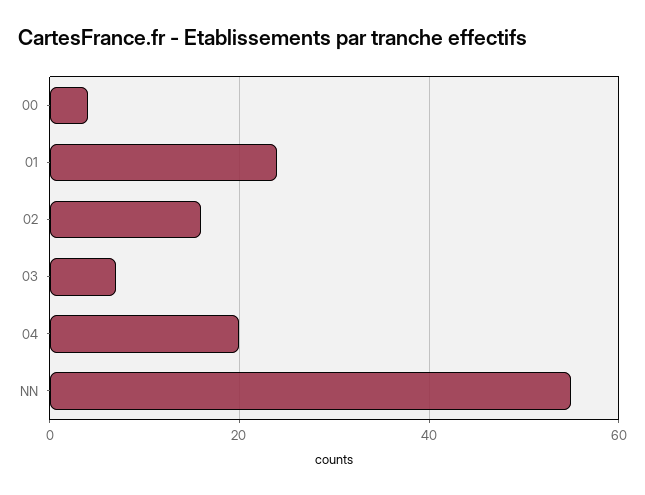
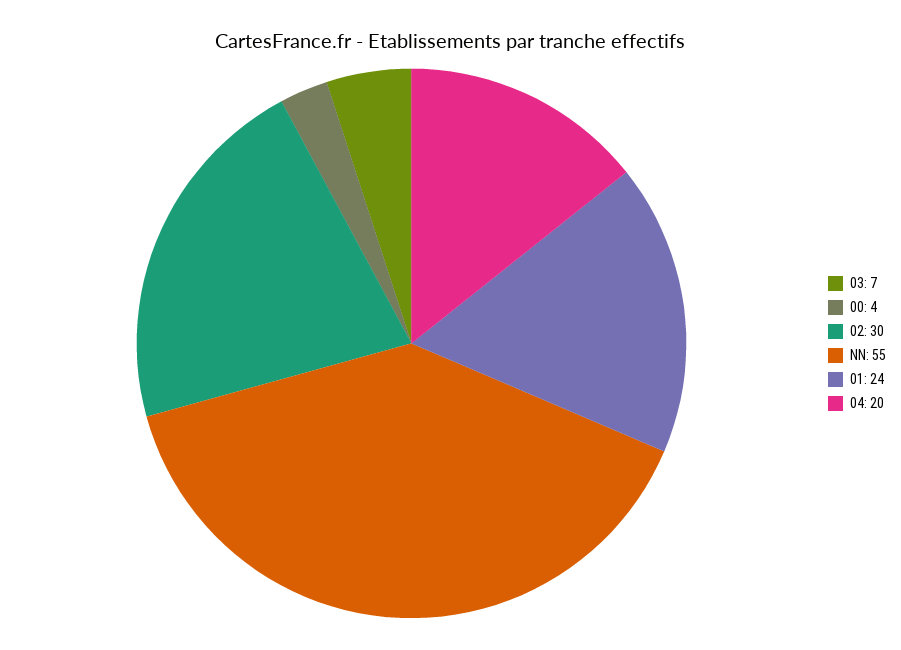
02: 15 -> 30

